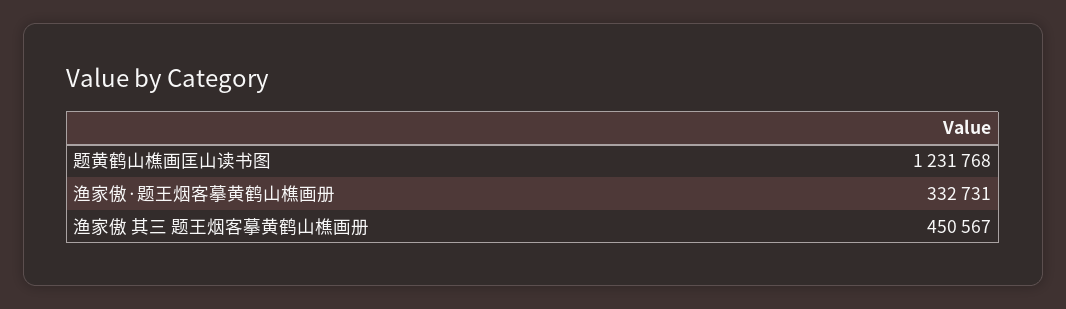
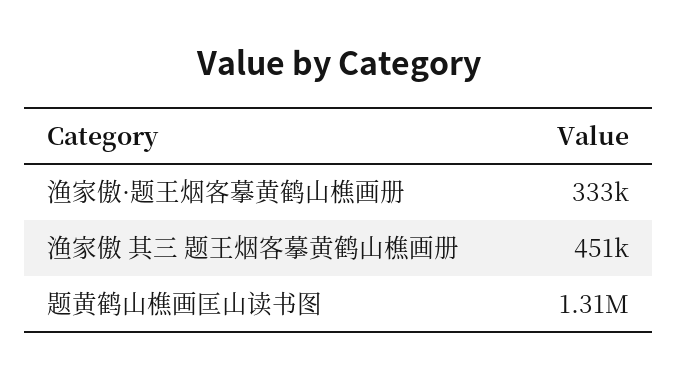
题黄鹤山樵画匡山读书图: 1231768 -> 1310000

